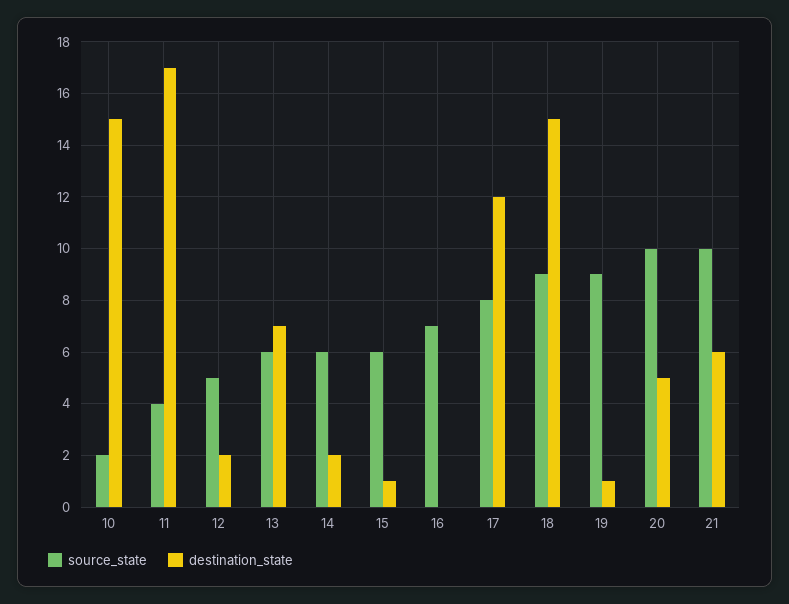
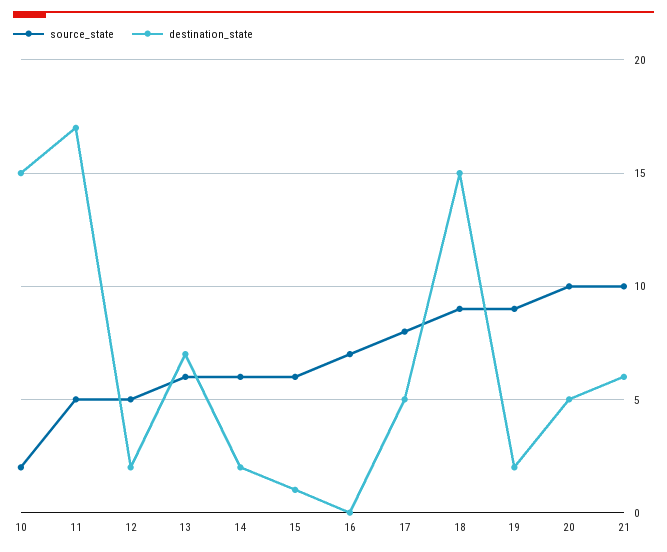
source_state, 11: 4 -> 5
destination_state, 17: 12 -> 5
destination_state, 19: 1 -> 2

